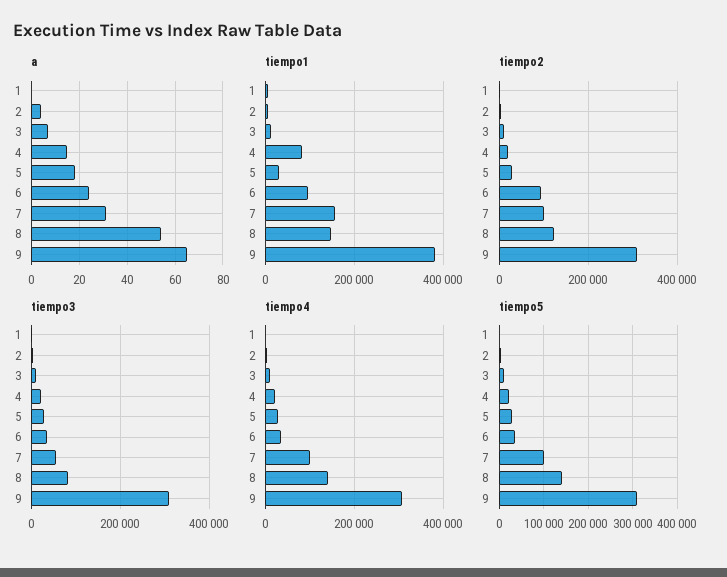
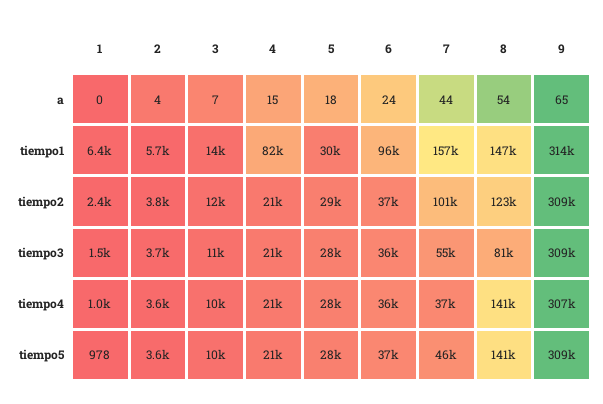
a, 7: 30 -> 44
tiempo1, 9: 380000 -> 314000
tiempo2, 6: 100000 -> 37000
tiempo4, 7: 100000 -> 37000
tiempo5, 7: 100000 -> 46000

